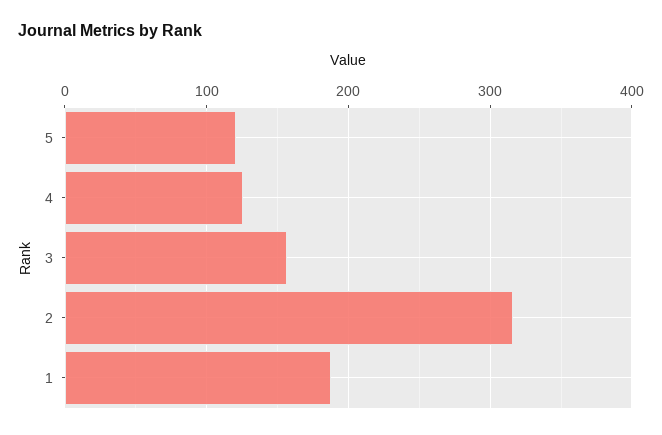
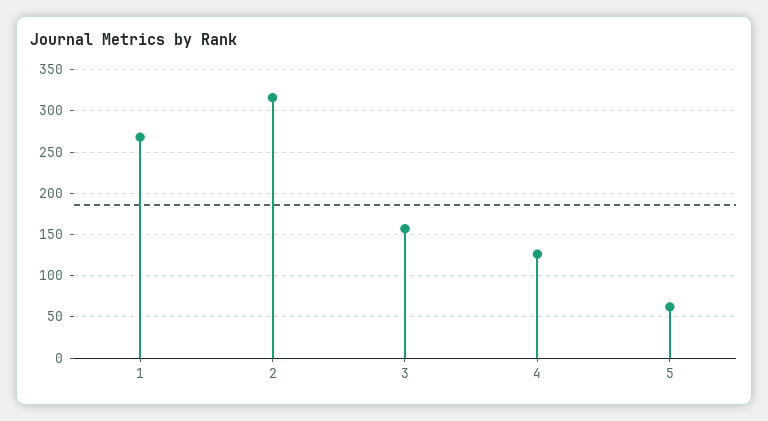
5: 120 -> 60
1: 190 -> 270

